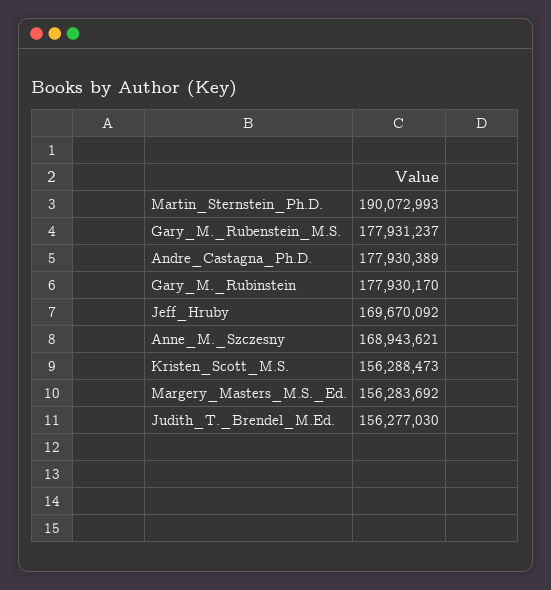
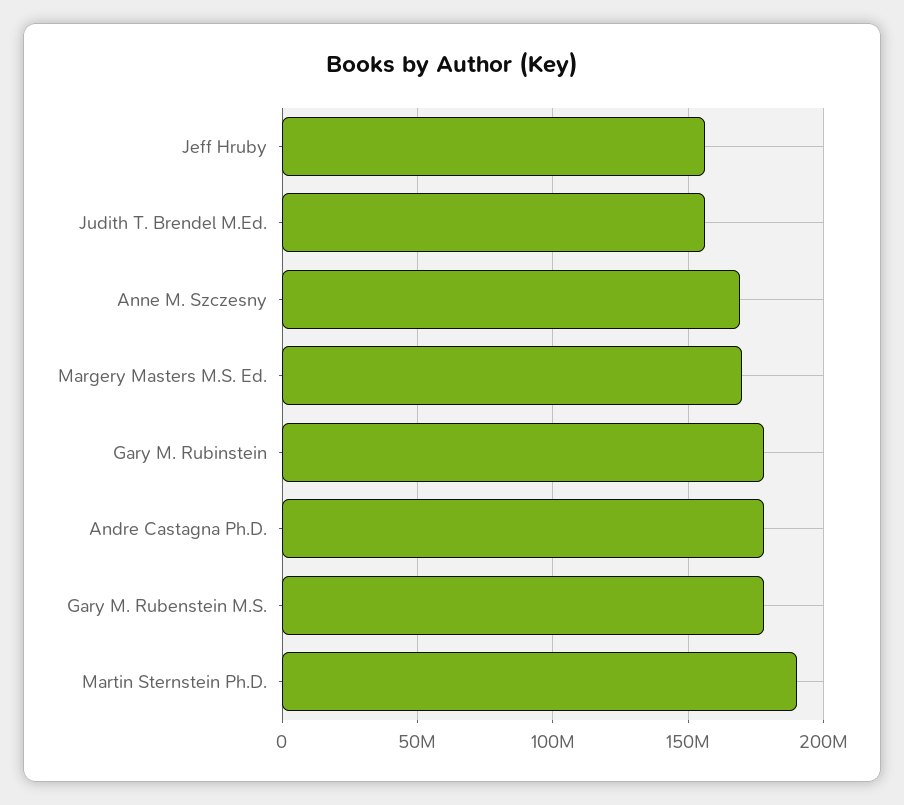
Jeff_Hruby: 169670092 -> 155000000
Kristen_Scott_M.S.: 156288473 -> none
Margery_Masters_M.S._Ed.: 156283692 -> 170000000

